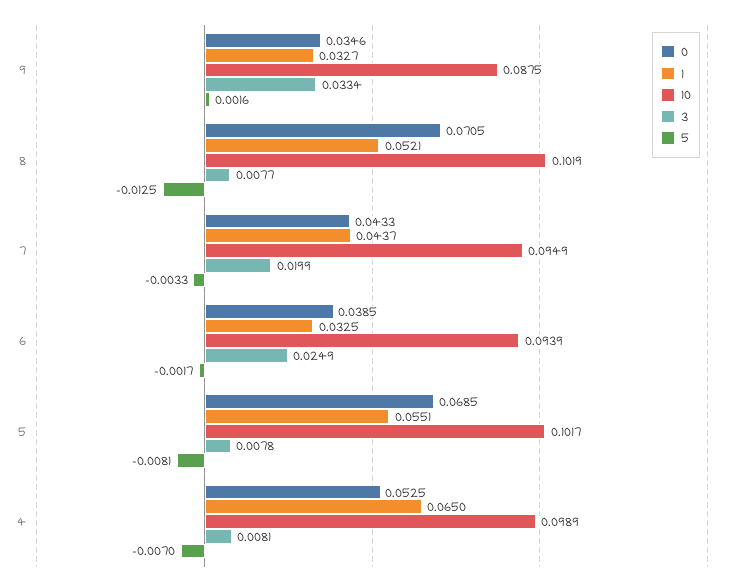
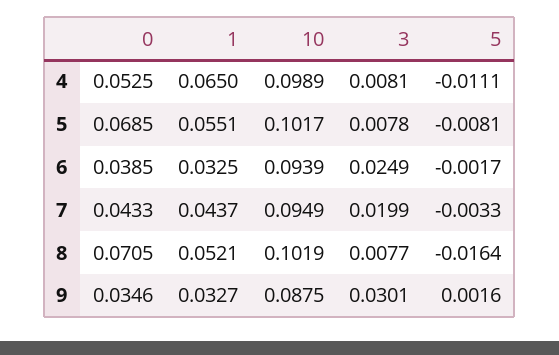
3, 9: 0.0334 -> 0.0301
5, 8: -0.0125 -> -0.0164
5, 4: -0.007 -> -0.0111

